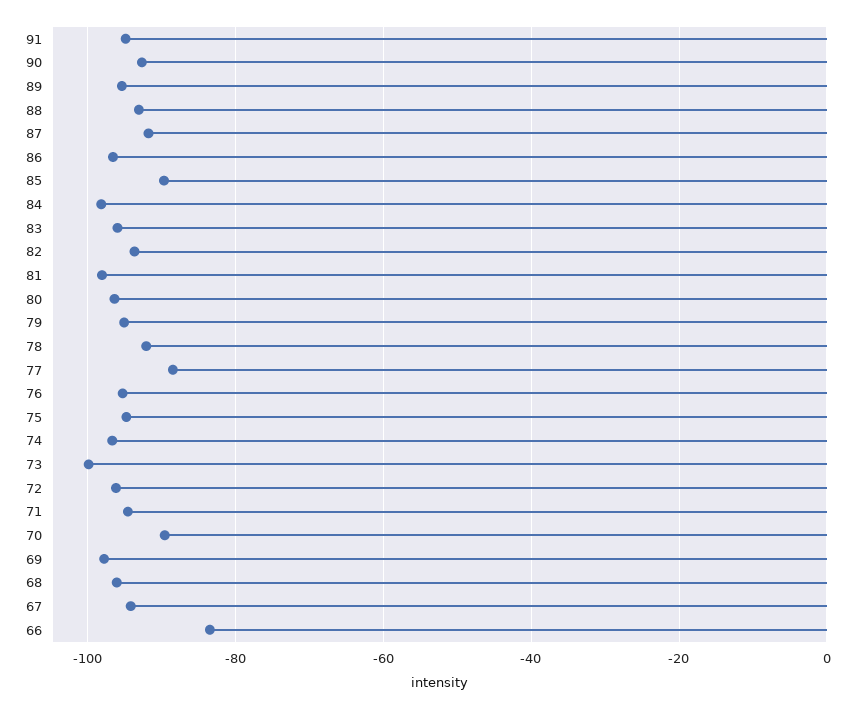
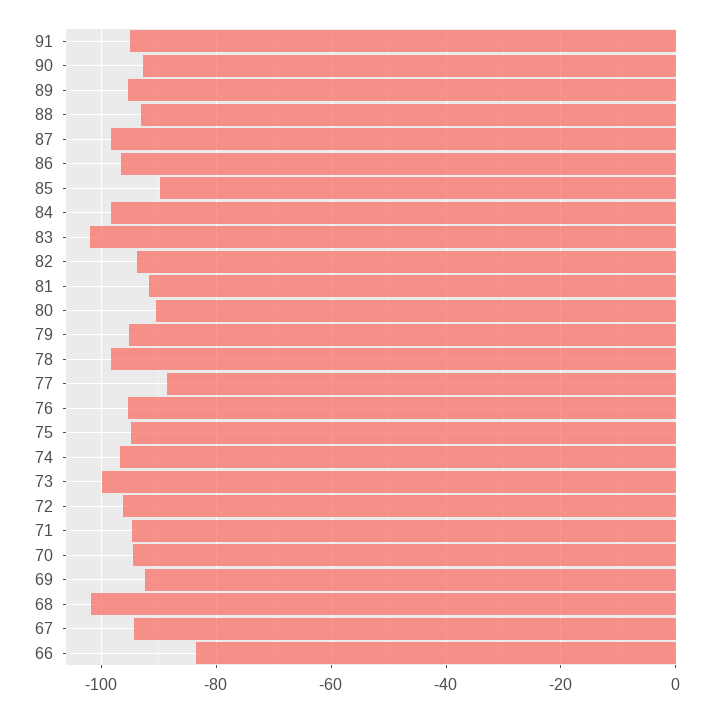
87: -92 -> -98
83: -96 -> -102
81: -98 -> -92
80: -96 -> -90
78: -92 -> -98
70: -90 -> -94
69: -98 -> -92
68: -96 -> -102

